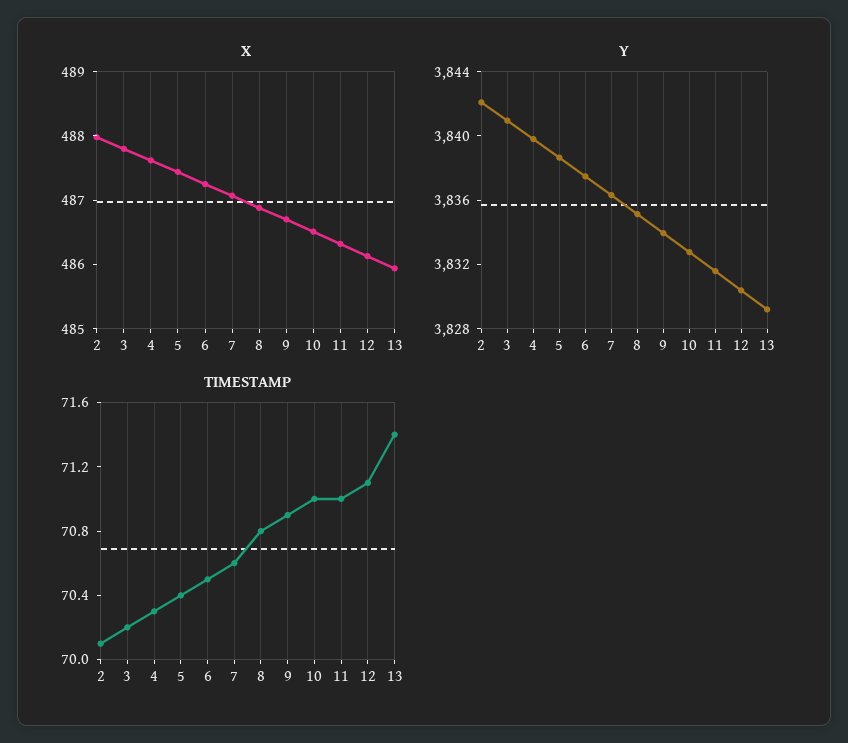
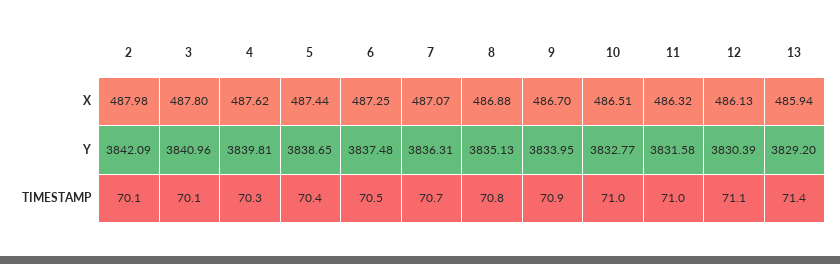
TIMESTAMP, 3: 70.2 -> 70.1
TIMESTAMP, 7: 70.6 -> 70.7

